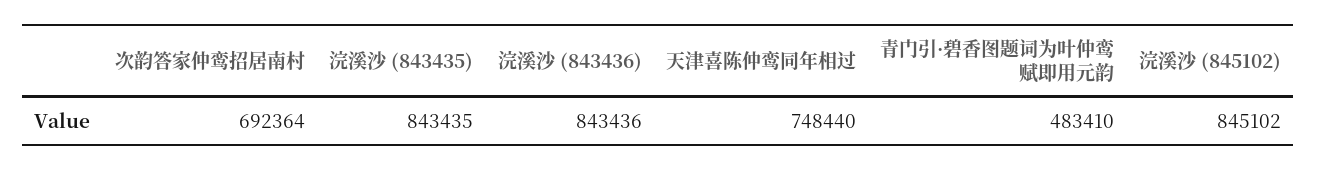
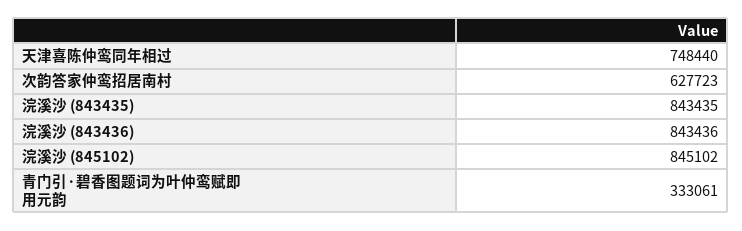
次韵答家仲鸾招居南村: 692364 -> 627723
青门引·碧香图题词为叶仲鸾赋即用元韵: 483410 -> 333061

